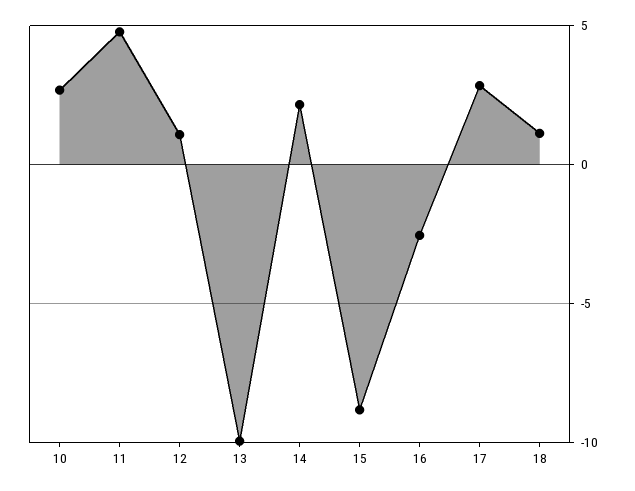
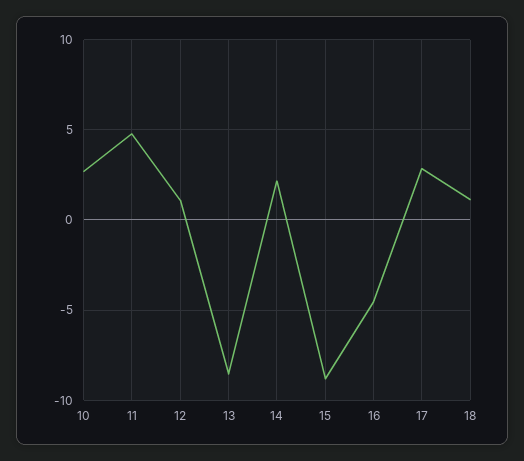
13: -10 -> -8.5
16: -2.5 -> -4.5

